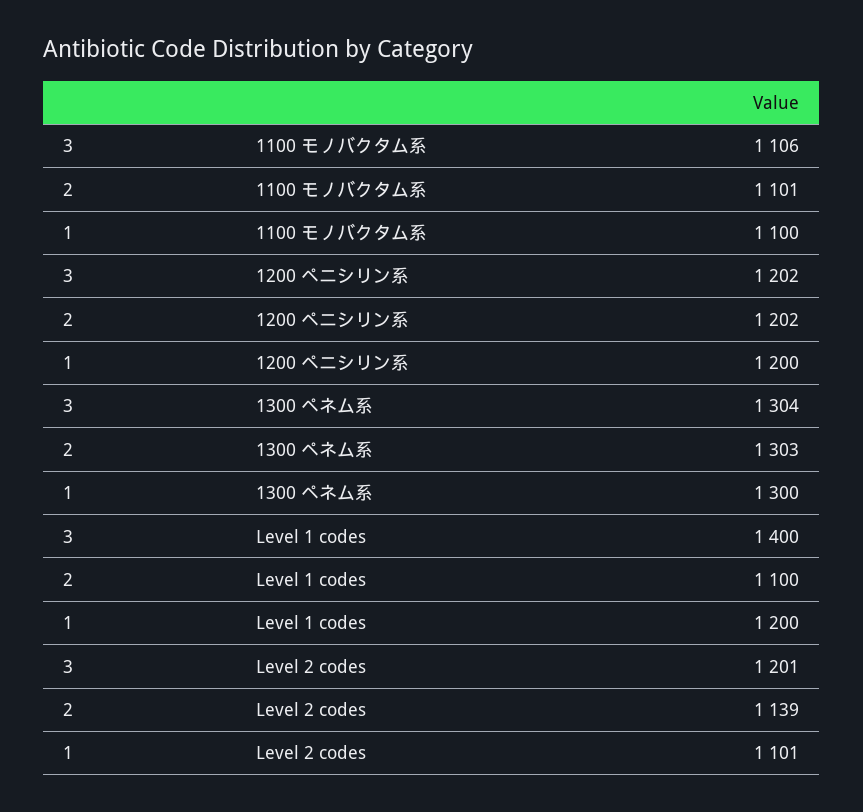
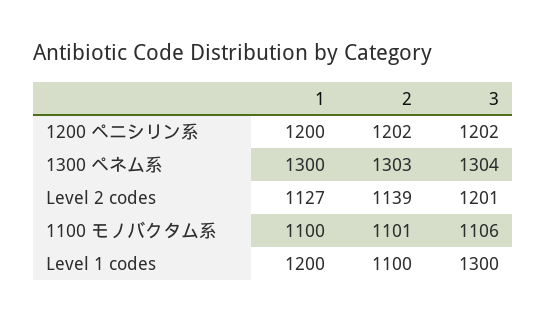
3, Level 1 codes: 1400 -> 1300
1, Level 2 codes: 1101 -> 1127

